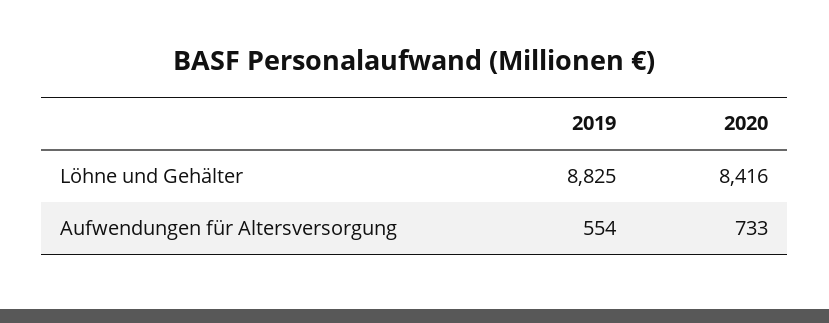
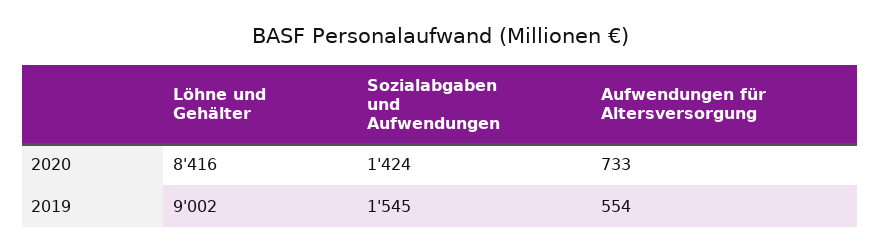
2019, Löhne und Gehälter: 8825 -> 9002
2020, Sozialabgaben und Aufwendungen: none -> 1424
2019, Sozialabgaben und Aufwendungen: none -> 1545

